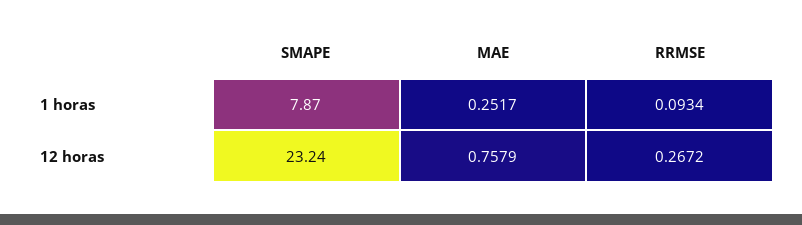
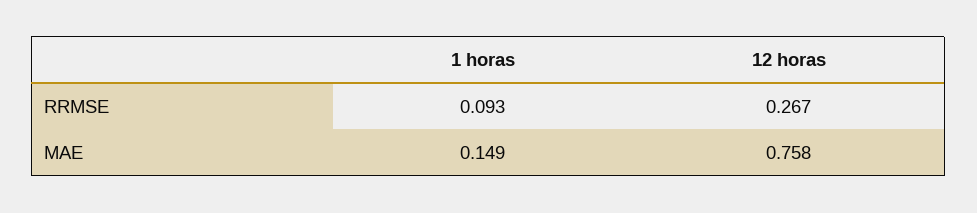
SMAPE, 1 horas: 7.87 -> none
MAE, 1 horas: 0.2517 -> 0.149
SMAPE, 12 horas: 23.24 -> none

